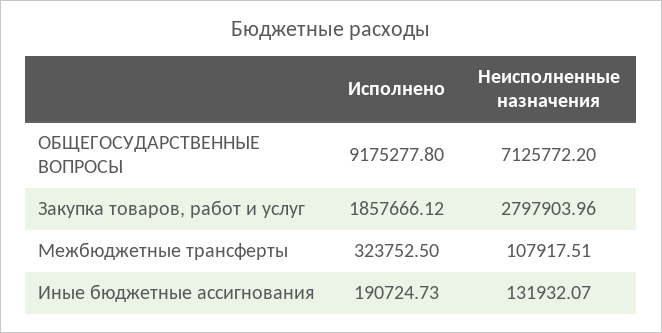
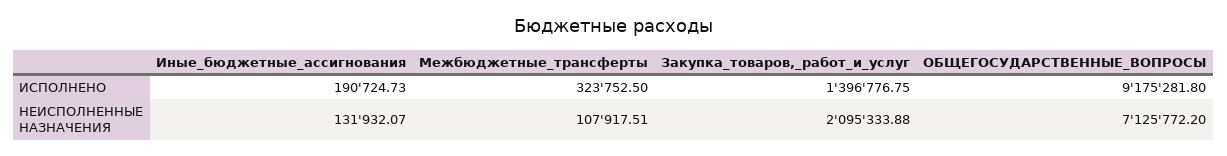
Исполнено, ОБЩЕГОСУДАРСТВЕННЫЕ ВОПРОСЫ: 9175277.8 -> 9175281.8
Исполнено, Закупка товаров, работ и услуг: 1857666.12 -> 1396776.75
Неисполненные назначения, Закупка товаров, работ и услуг: 2797903.96 -> 2095333.88

